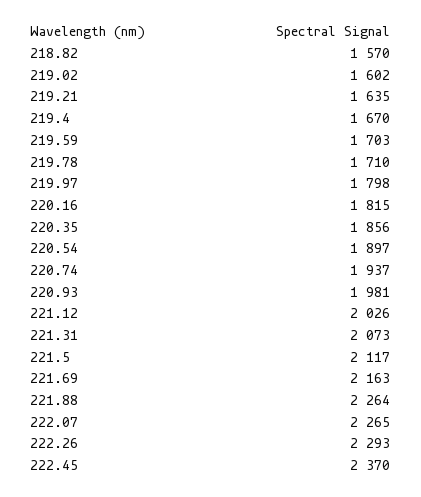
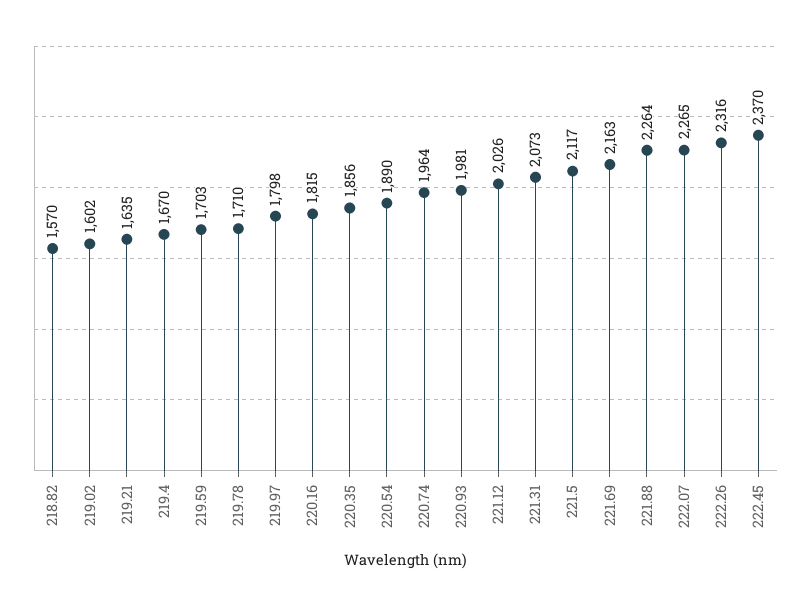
220.54: 1897 -> 1890
220.74: 1937 -> 1964
222.26: 2293 -> 2316

